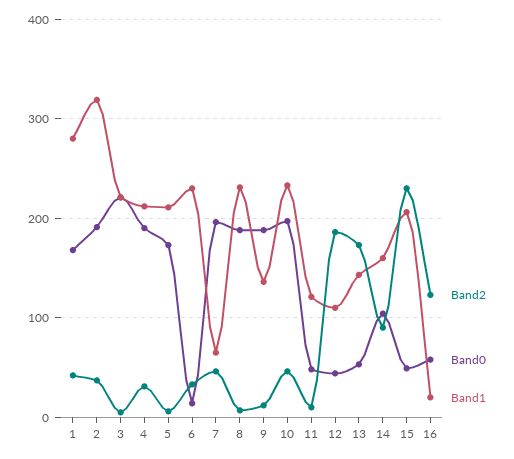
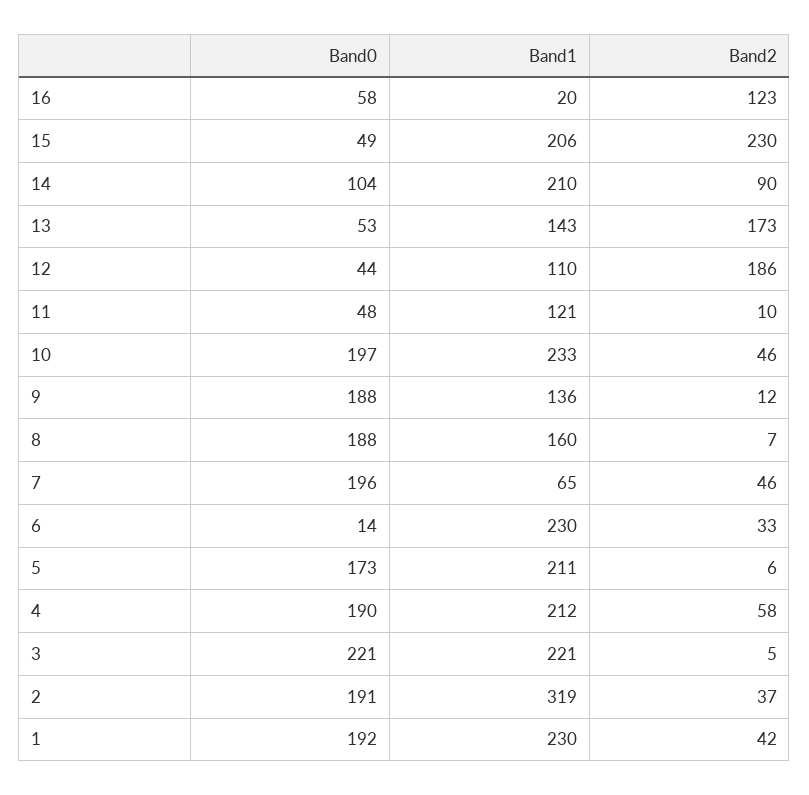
Band0, 1: 170 -> 192
Band1, 1: 280 -> 230
Band2, 4: 30 -> 58
Band1, 8: 230 -> 160
Band1, 14: 160 -> 210

